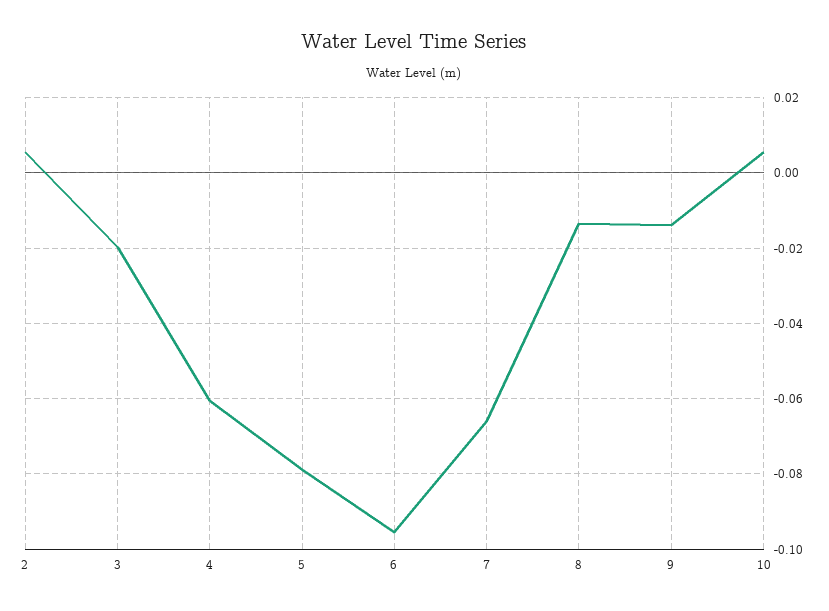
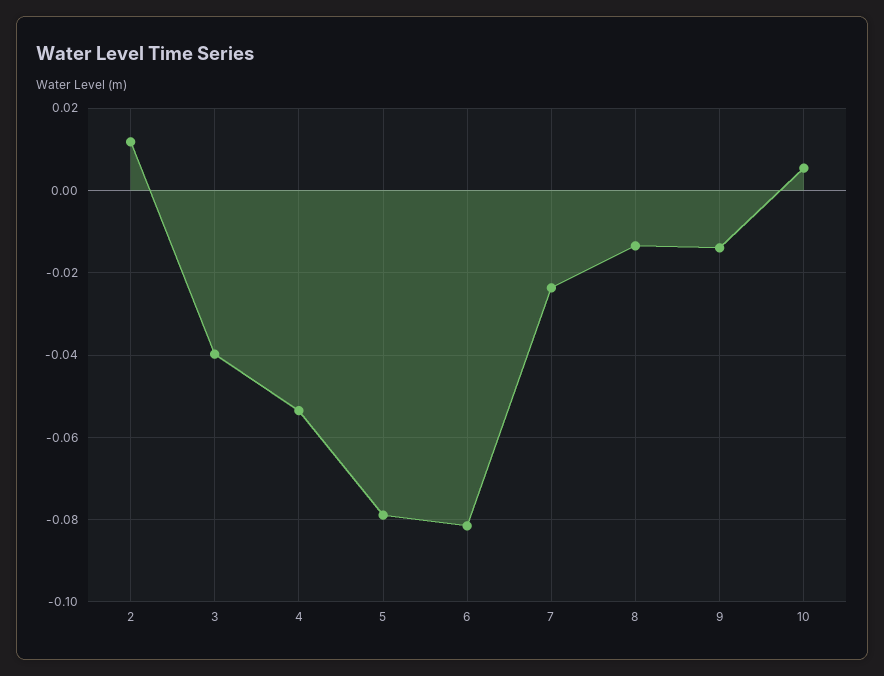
2: 0.006 -> 0.012
3: -0.02 -> -0.04
4: -0.06 -> -0.054
6: -0.096 -> -0.082
7: -0.066 -> -0.024

